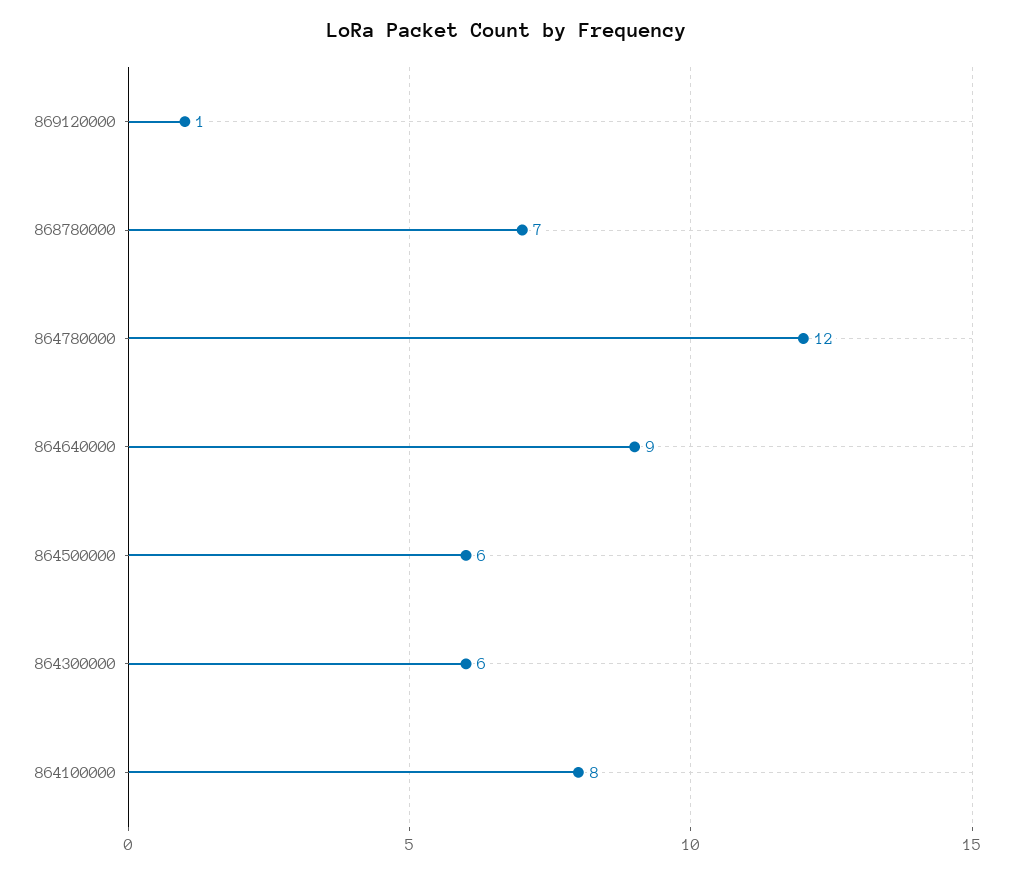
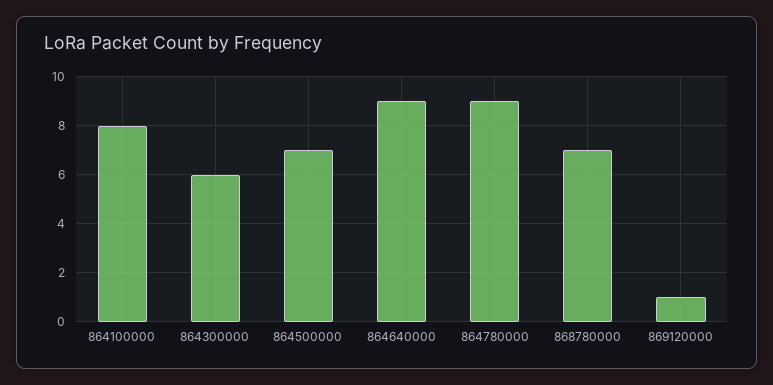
864780000: 12 -> 9
864500000: 6 -> 7

